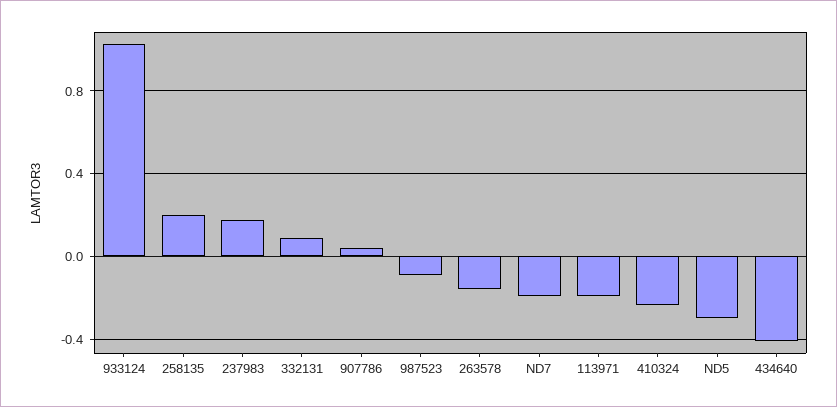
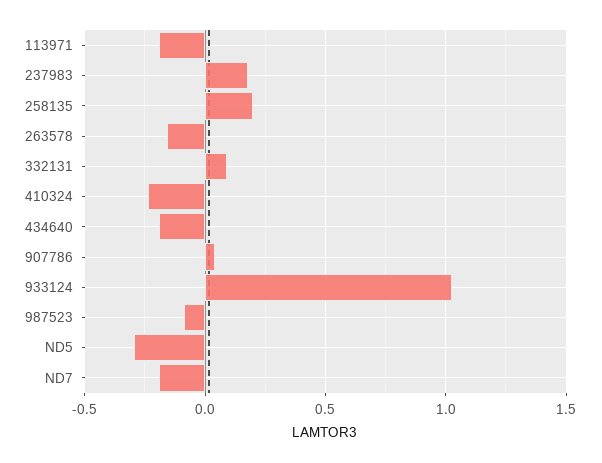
434640: -0.4 -> -0.2

